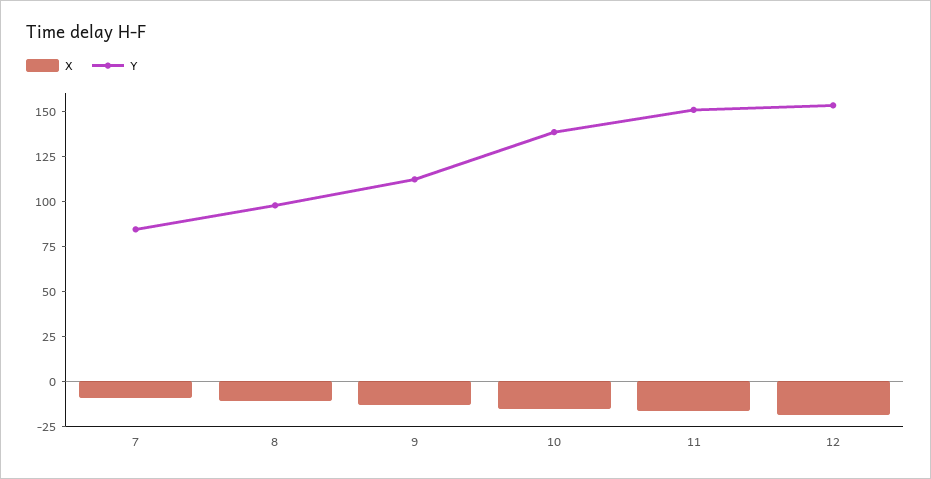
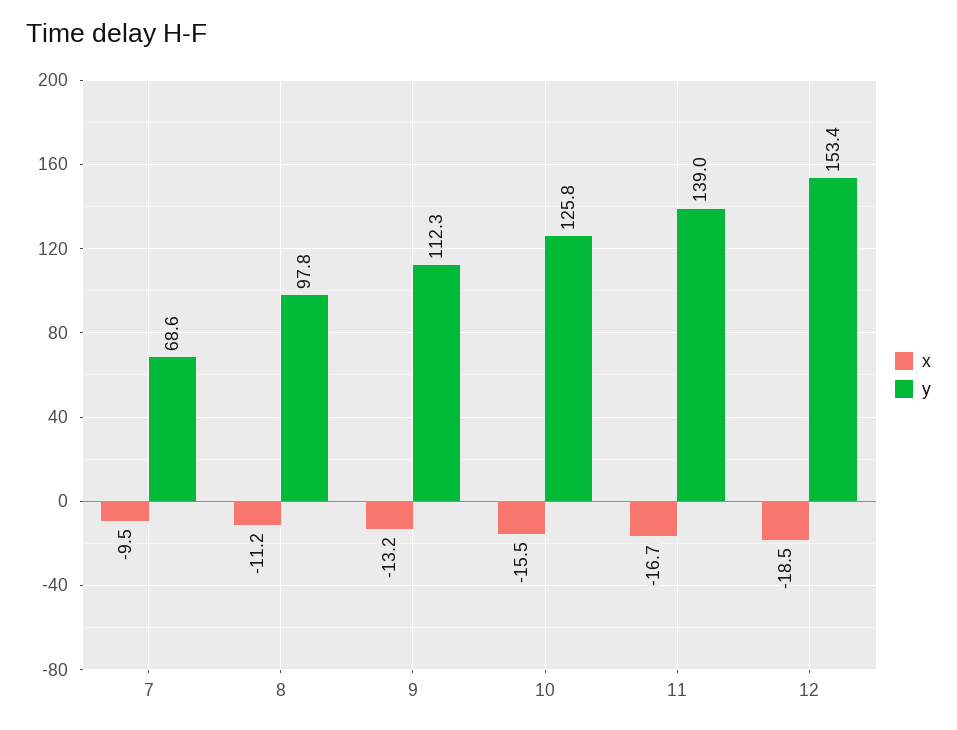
Y, 7: 85 -> 68.6
Y, 10: 140 -> 125.8
Y, 11: 150 -> 139

